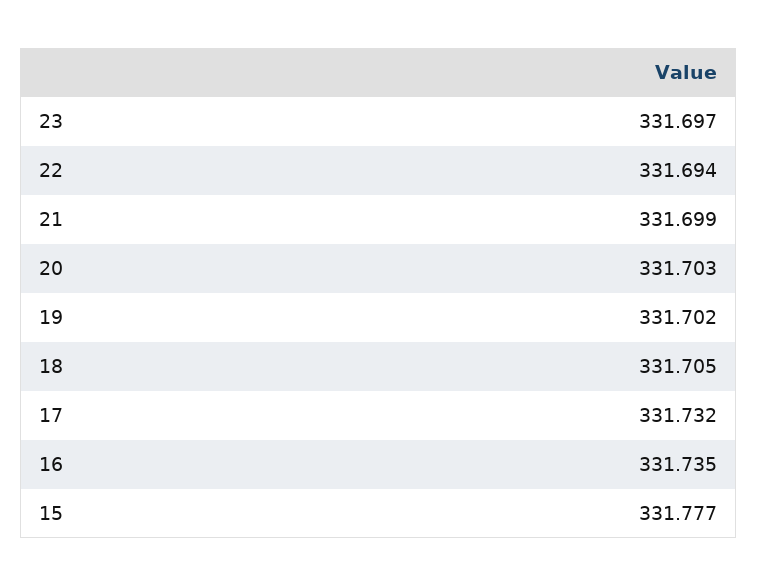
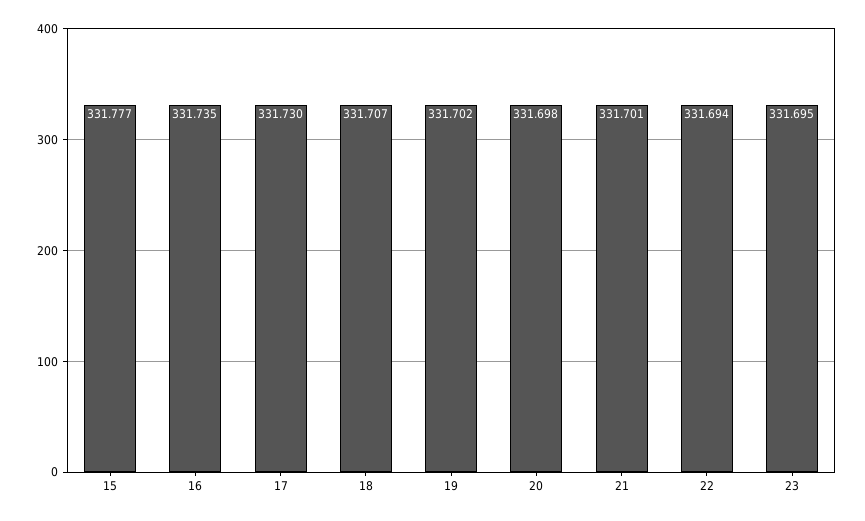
23: 331.697 -> 331.695
21: 331.699 -> 331.701
20: 331.703 -> 331.698
18: 331.705 -> 331.707
17: 331.732 -> 331.73

